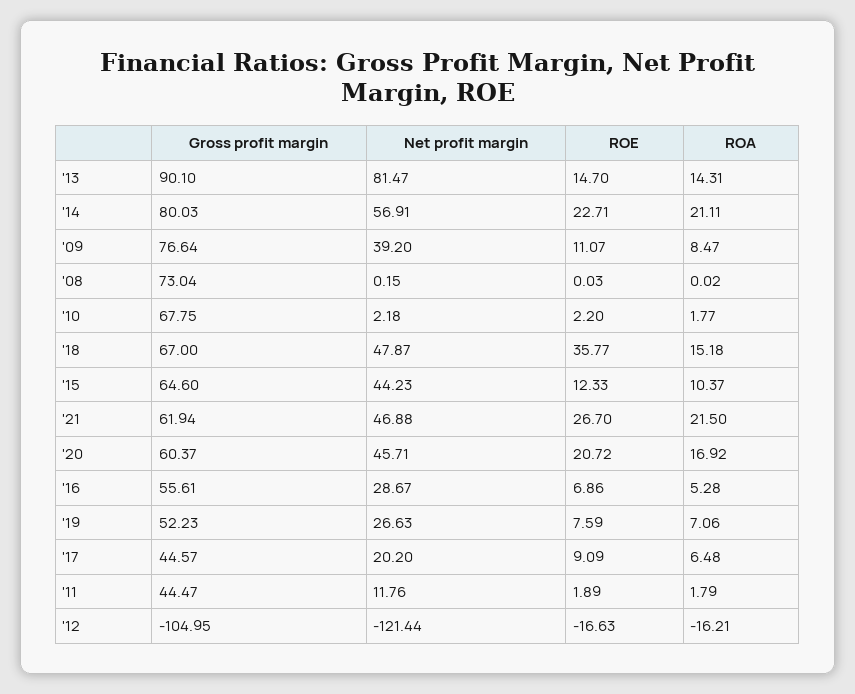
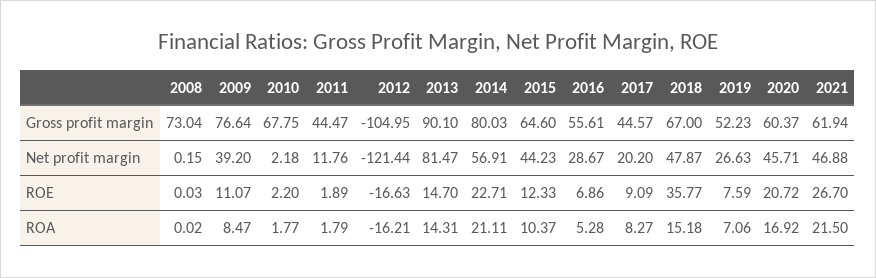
ROA, '17: 6.48 -> 8.27

